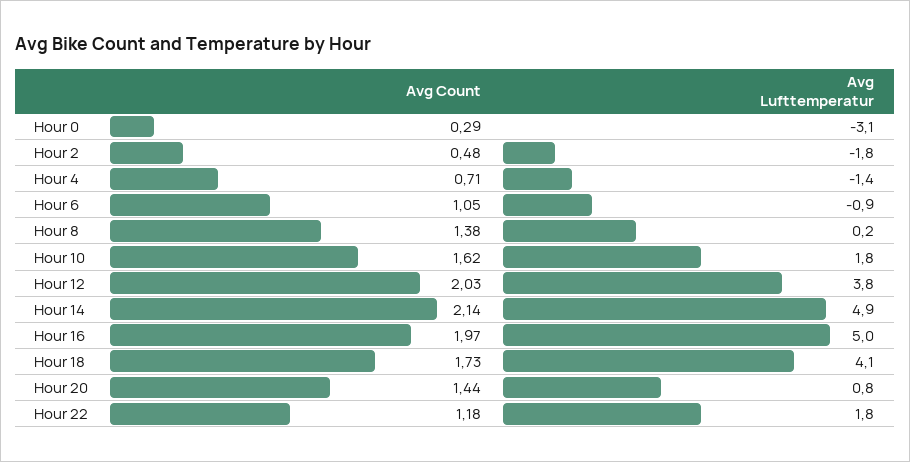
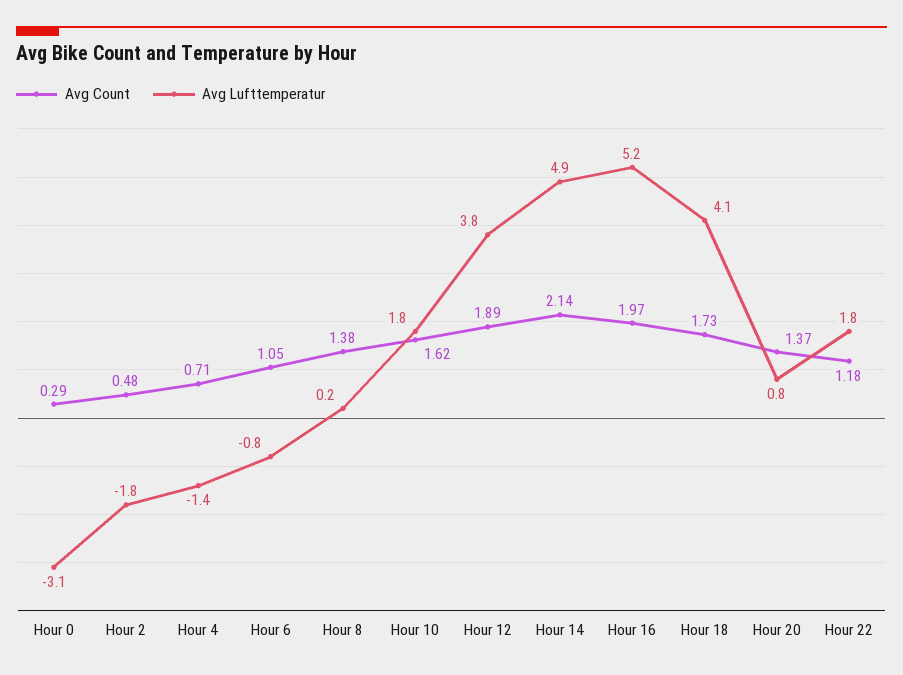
Avg Lufttemperatur, Hour 6: -0.9 -> -0.8
Avg Count, Hour 12: 2.03 -> 1.89
Avg Lufttemperatur, Hour 16: 5 -> 5.2
Avg Count, Hour 20: 1.44 -> 1.37

